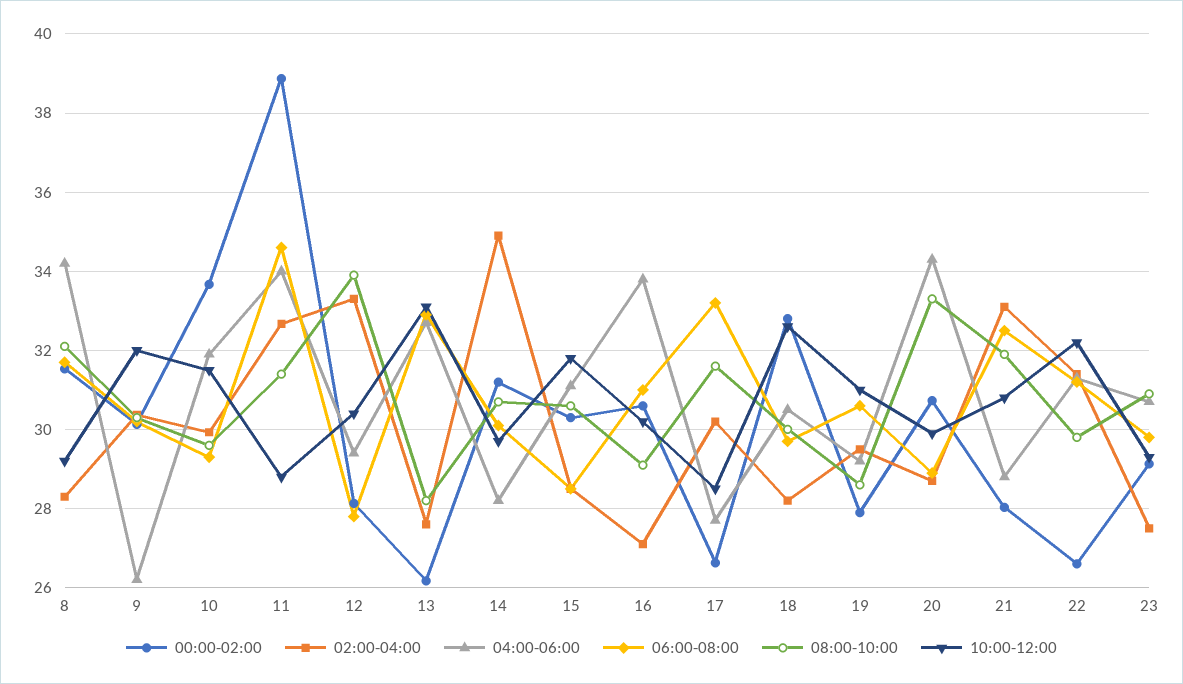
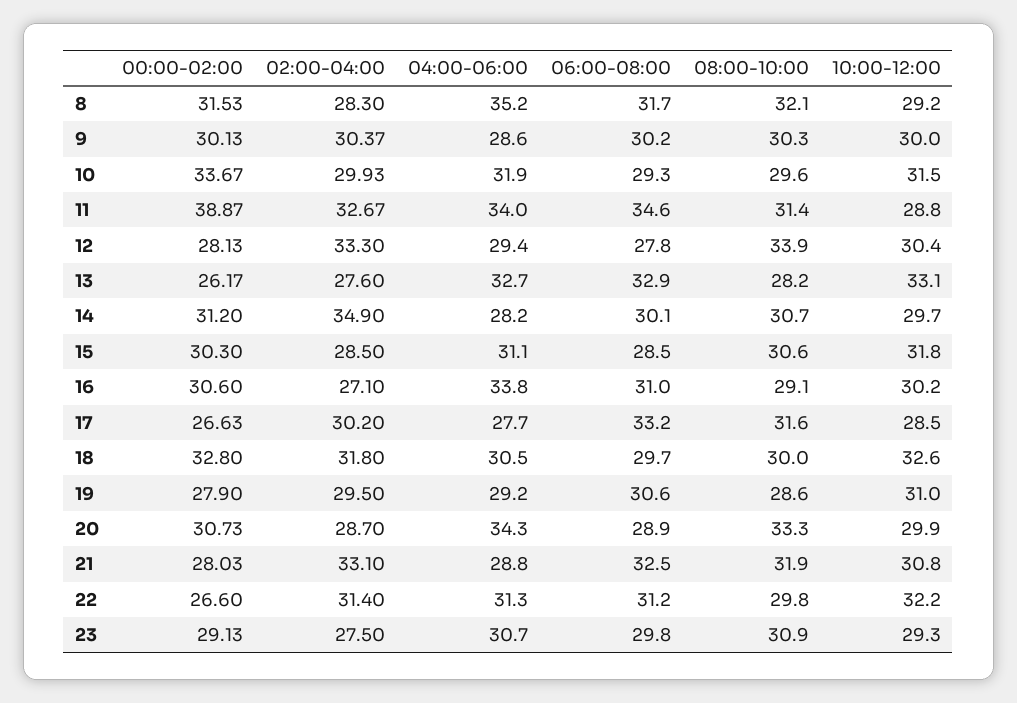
04:00-06:00, 8: 34.2 -> 35.2
04:00-06:00, 9: 26.2 -> 28.6
10:00-12:00, 9: 32 -> 30
02:00-04:00, 18: 28.2 -> 31.8

